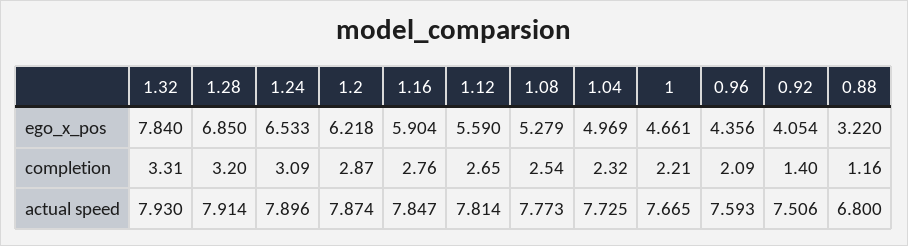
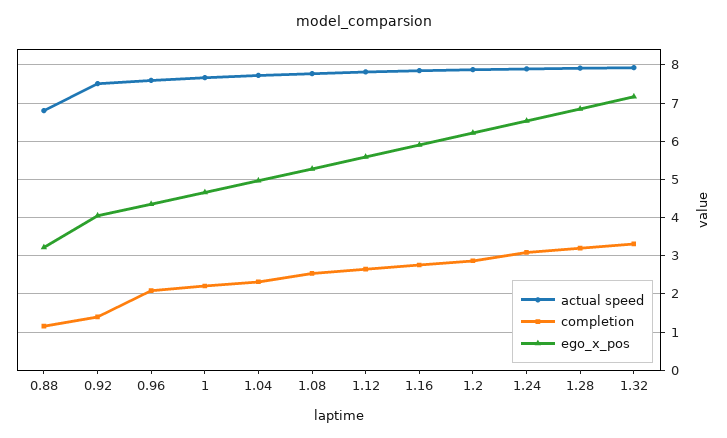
ego_x_pos, 1.32: 7.84 -> 7.2

